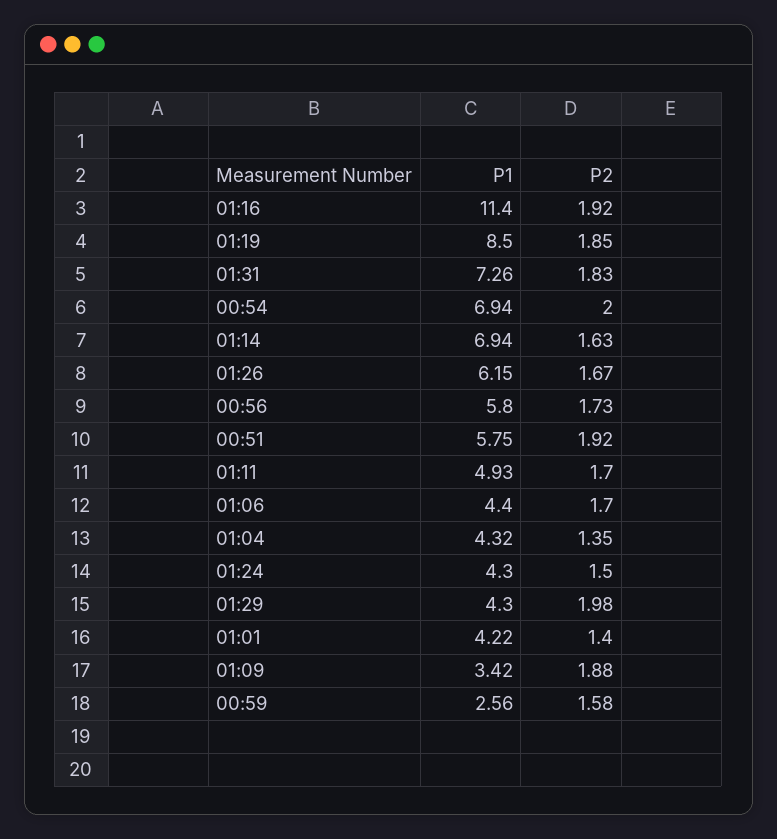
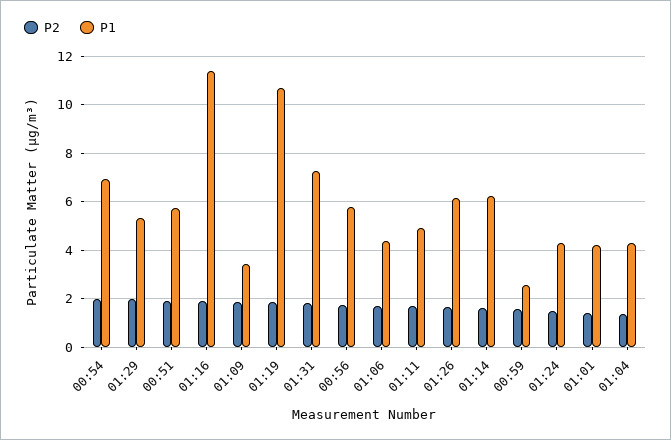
P1, 01:19: 8.5 -> 10.75
P1, 01:14: 6.94 -> 6.25
P1, 01:29: 4.3 -> 5.25

